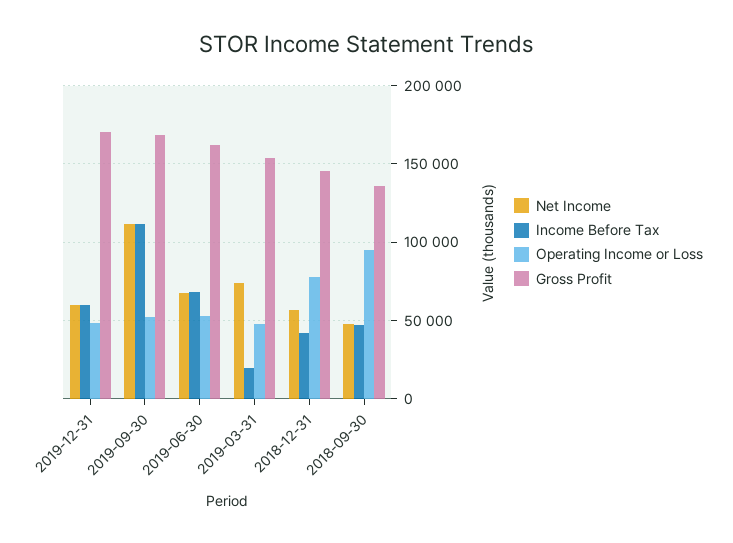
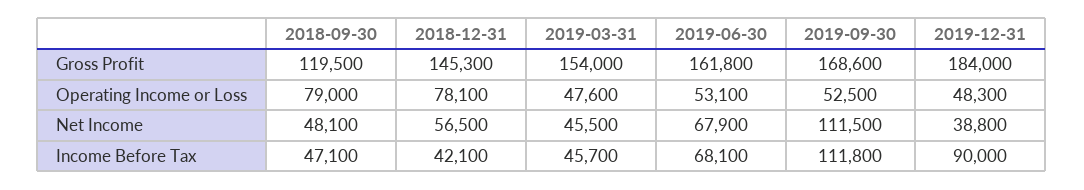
Net Income, 2019-12-31: 60000 -> 38800
Income Before Tax, 2019-12-31: 60000 -> 90000
Gross Profit, 2019-12-31: 170000 -> 184000
Net Income, 2019-03-31: 75000 -> 45500
Income Before Tax, 2019-03-31: 20000 -> 45700
Operating Income or Loss, 2018-09-30: 95000 -> 79000
Gross Profit, 2018-09-30: 135000 -> 119500

